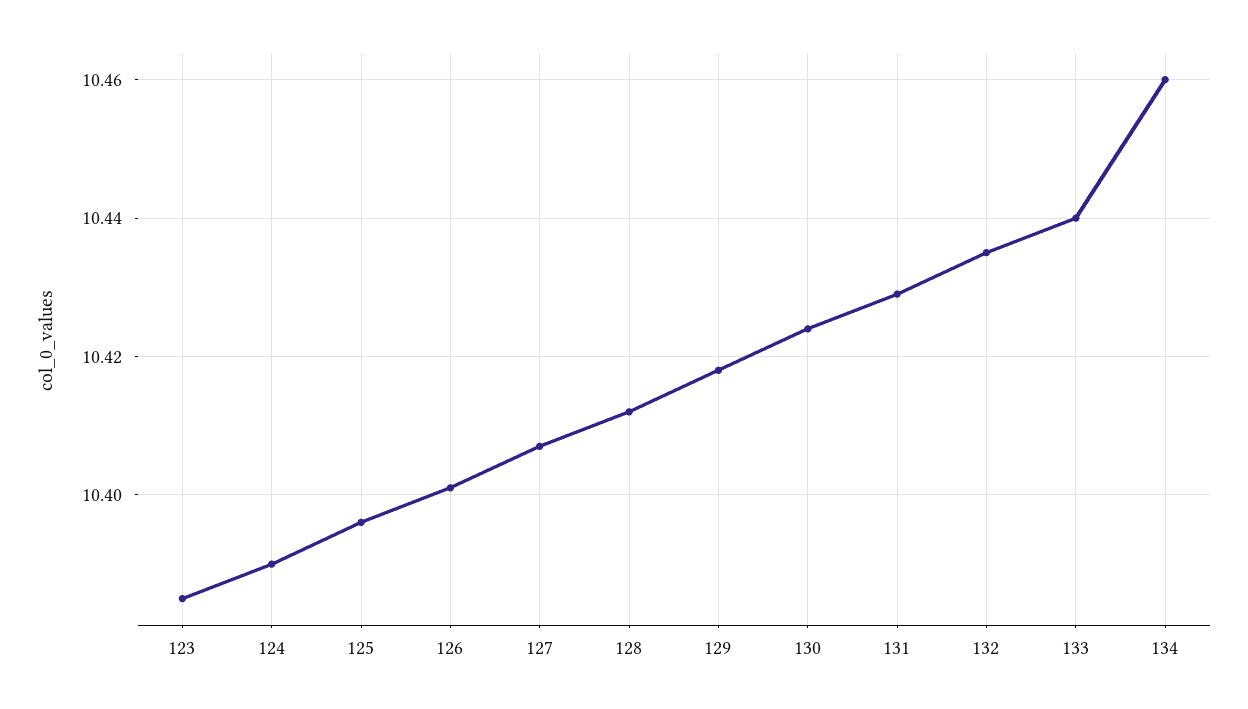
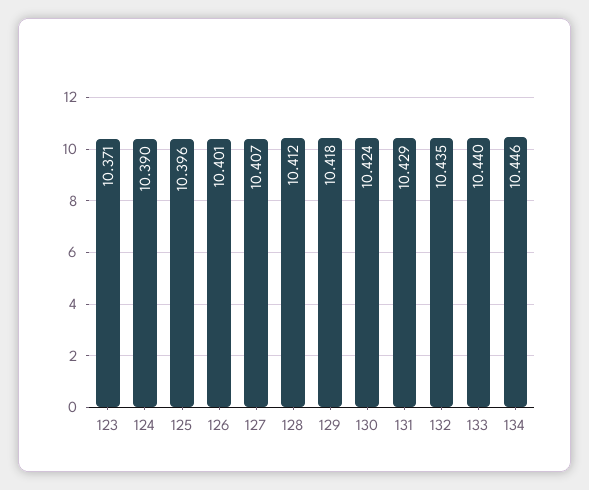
123: 10.385 -> 10.371
134: 10.46 -> 10.446

